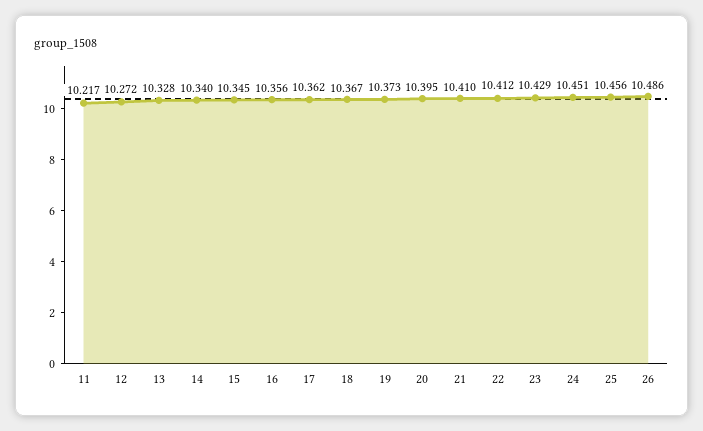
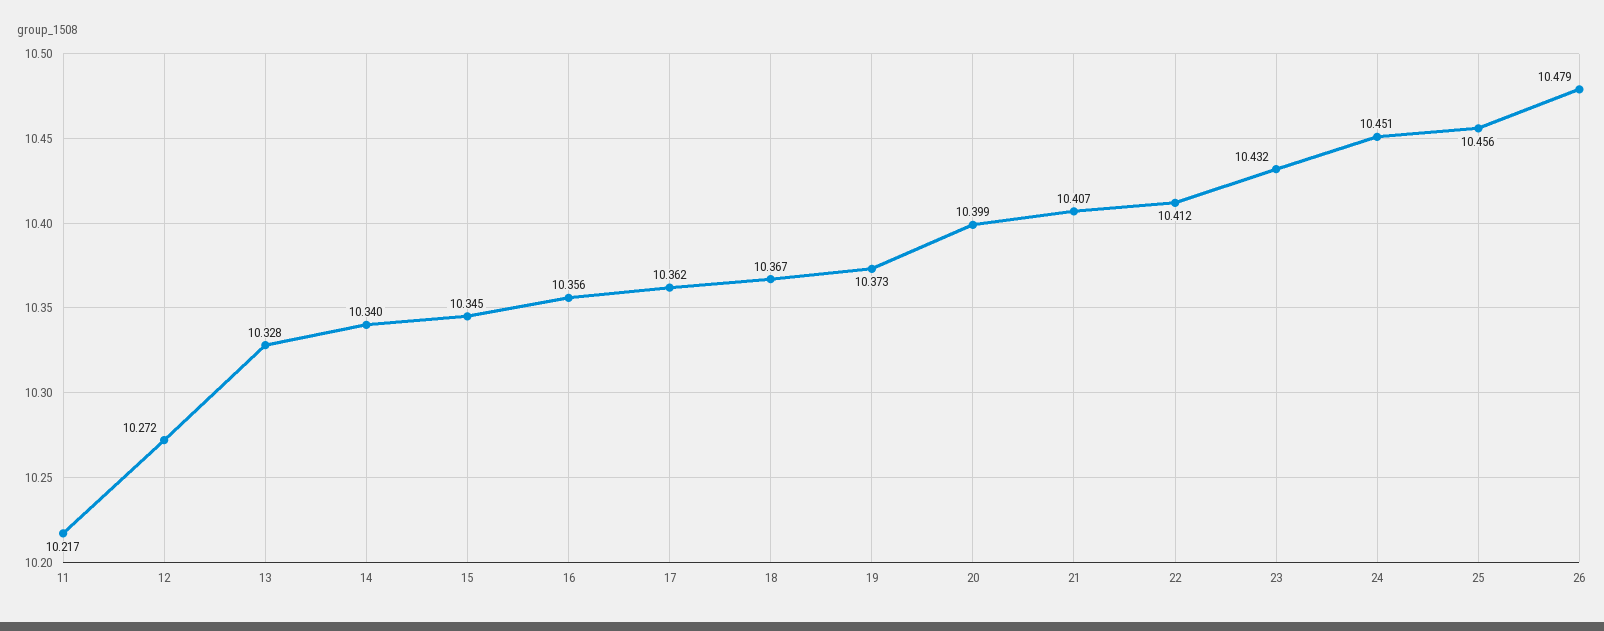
20: 10.395 -> 10.399
21: 10.41 -> 10.407
23: 10.429 -> 10.432
26: 10.486 -> 10.479

